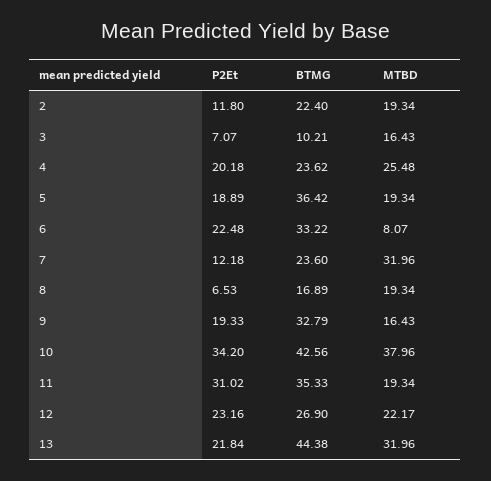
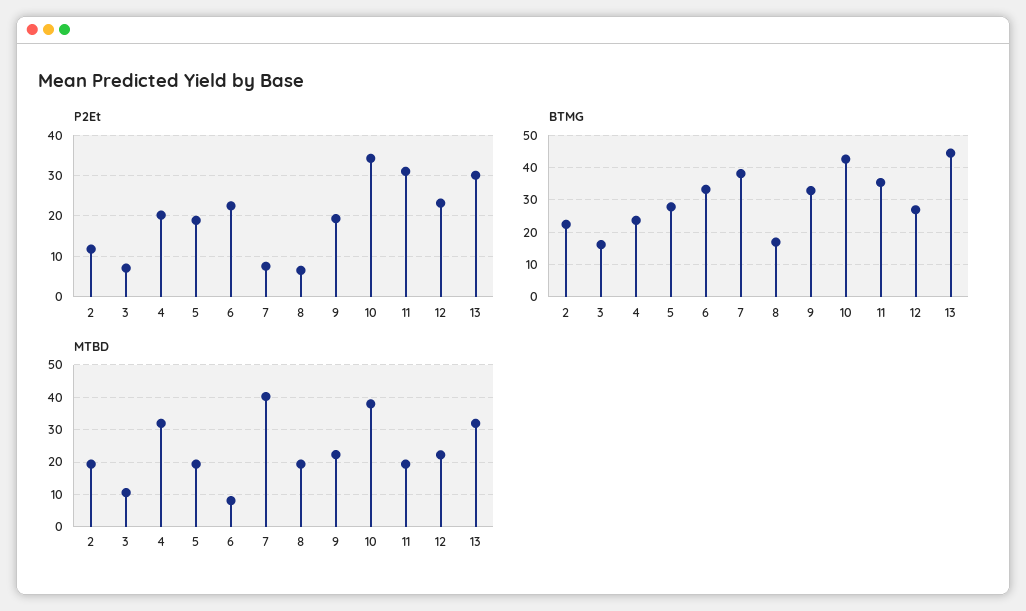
BTMG, 3: 10.21 -> 16
MTBD, 3: 16.43 -> 10
MTBD, 4: 25.48 -> 32
BTMG, 5: 36.42 -> 28
P2Et, 7: 12.18 -> 8
BTMG, 7: 23.6 -> 38
MTBD, 7: 31.96 -> 40
MTBD, 9: 16.43 -> 22
P2Et, 13: 21.84 -> 30

